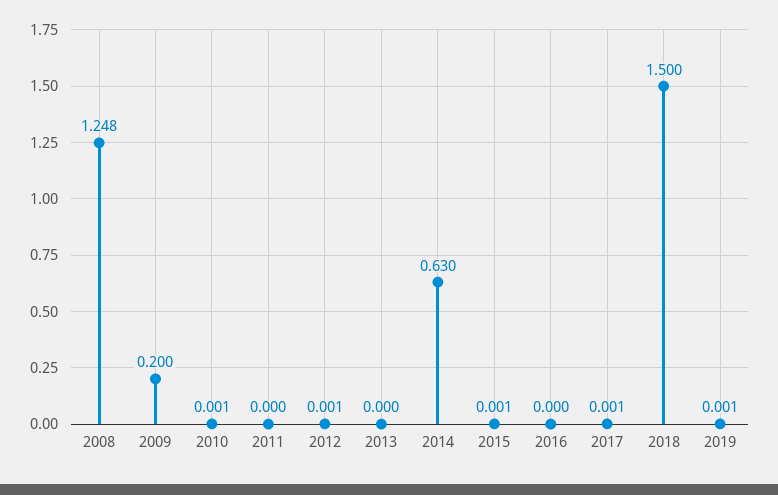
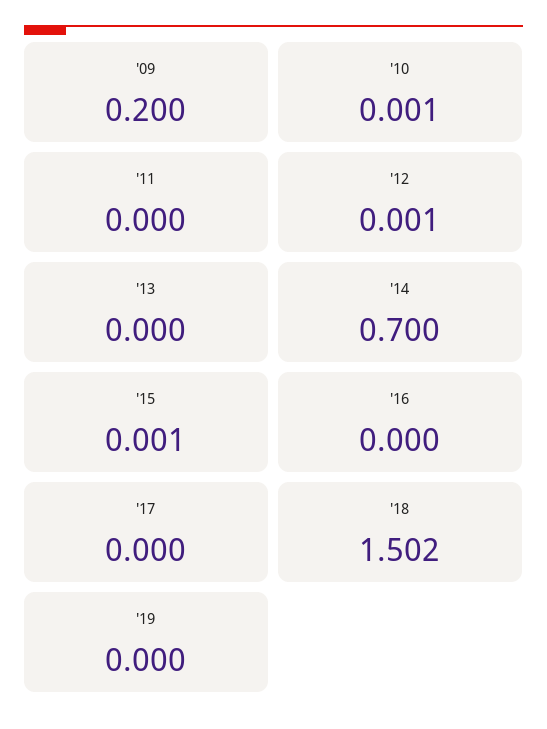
2008: 1.248 -> none
2014: 0.63 -> 0.7
2017: 0.001 -> 0
2018: 1.5 -> 1.502
2019: 0.001 -> 0

